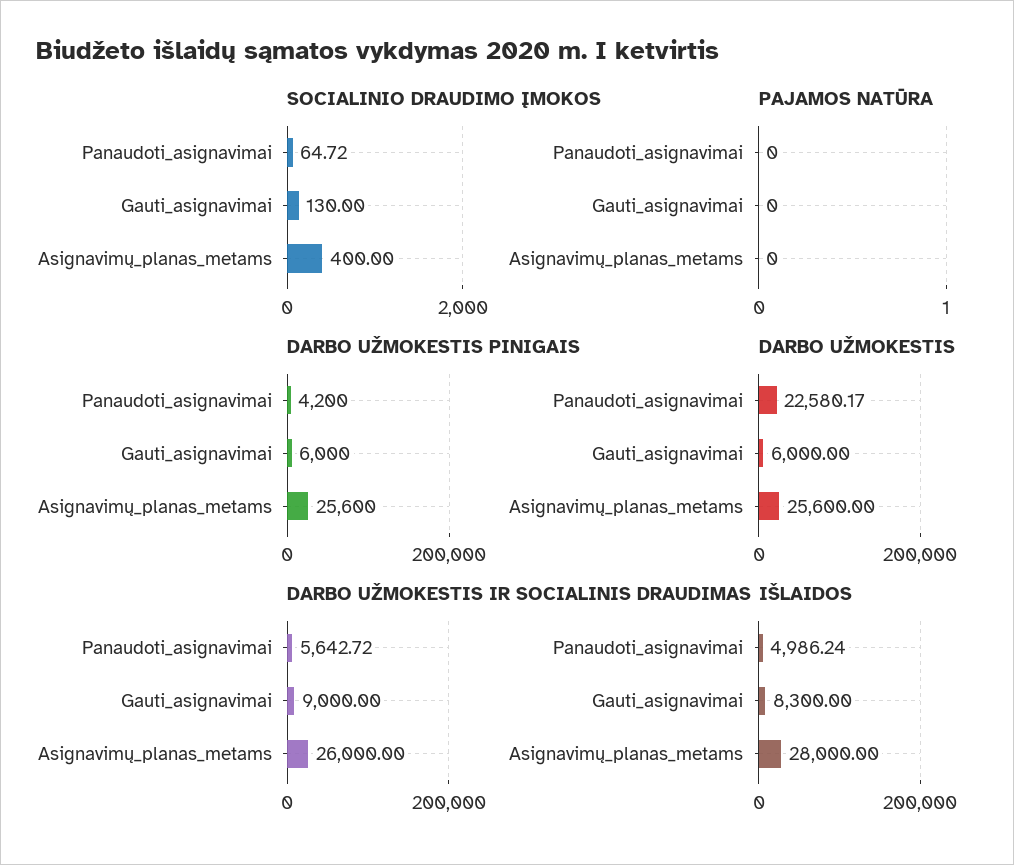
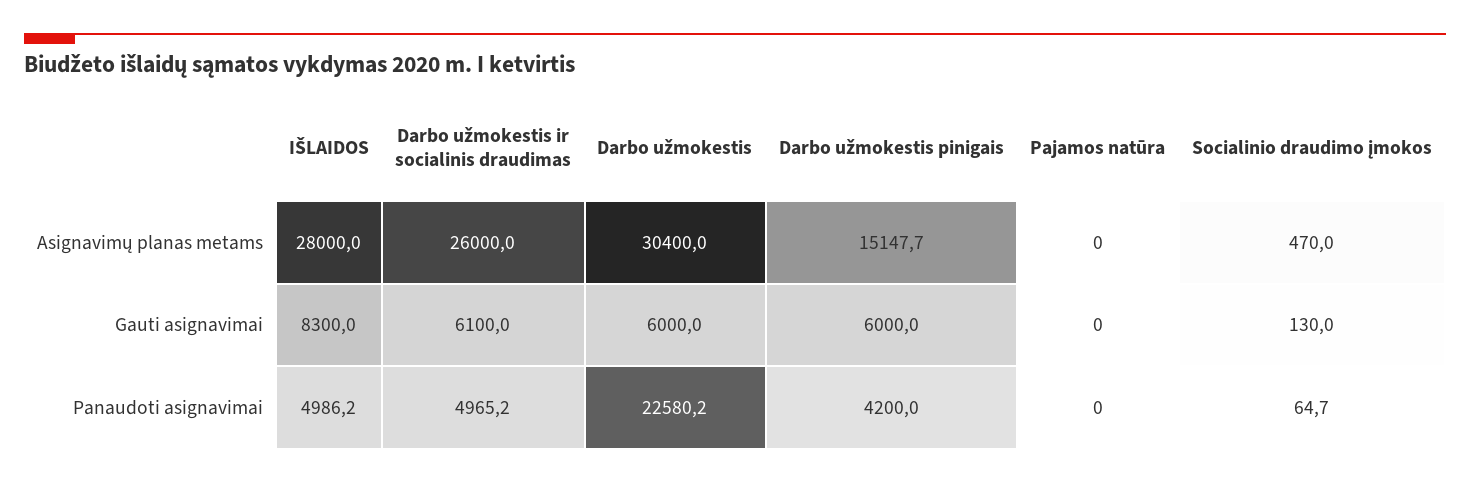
SOCIALINIO DRAUDIMO ĮMOKOS, Asignavimų_planas_metams: 400 -> 470
DARBO UŽMOKESTIS PINIGAIS, Asignavimų_planas_metams: 25600 -> 15147.7
DARBO UŽMOKESTIS, Asignavimų_planas_metams: 25600 -> 30400
DARBO UŽMOKESTIS IR SOCIALINIS DRAUDIMAS, Panaudoti_asignavimai: 5642.72 -> 4965.2
DARBO UŽMOKESTIS IR SOCIALINIS DRAUDIMAS, Gauti_asignavimai: 9000 -> 6100

